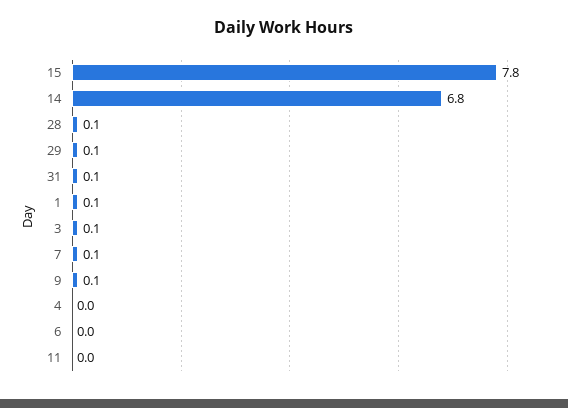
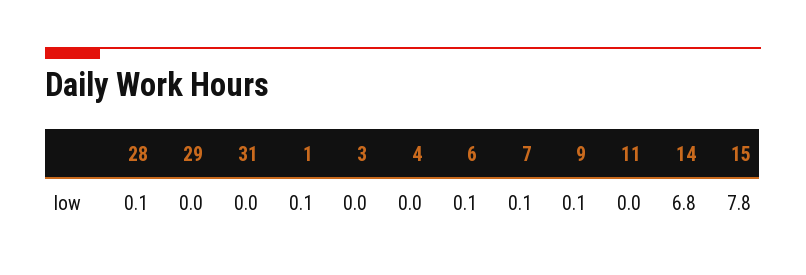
29: 0.1 -> 0
31: 0.1 -> 0
3: 0.1 -> 0
6: 0 -> 0.1

